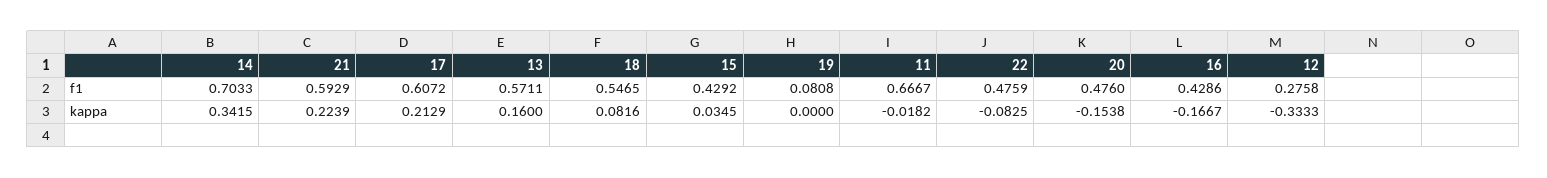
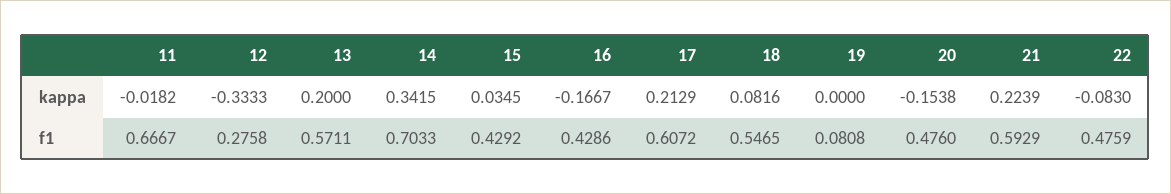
13, kappa: 0.16 -> 0.2
22, kappa: -0.0825 -> -0.083

